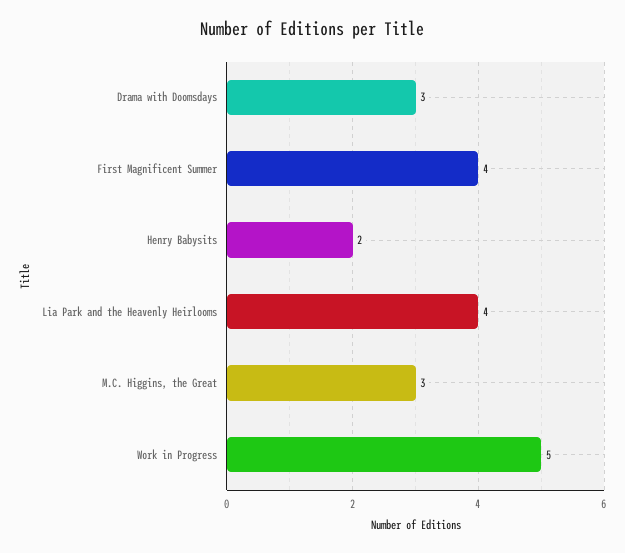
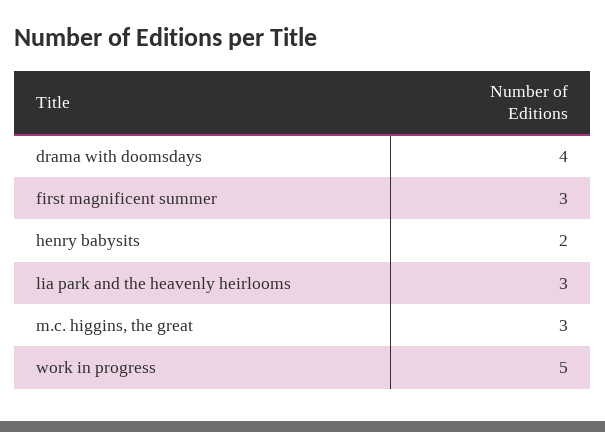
Drama with Doomsdays: 3 -> 4
First Magnificent Summer: 4 -> 3
Lia Park and the Heavenly Heirlooms: 4 -> 3

